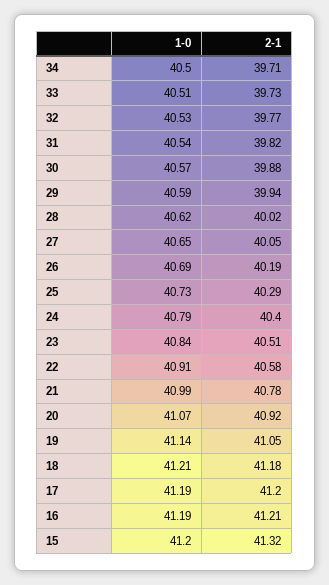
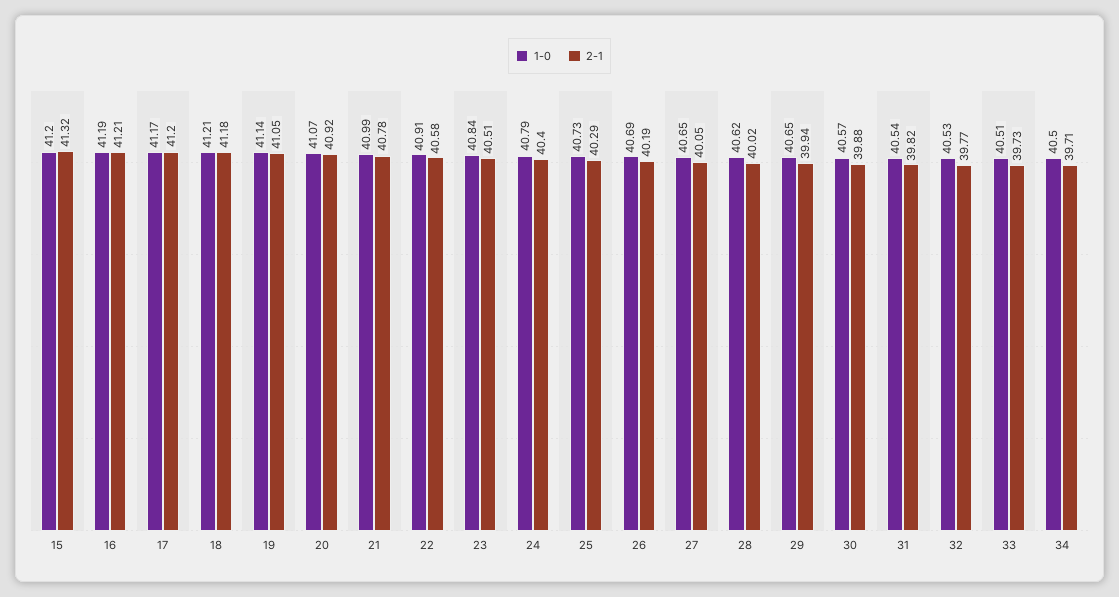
1-0, 29: 40.59 -> 40.65
1-0, 17: 41.19 -> 41.17

